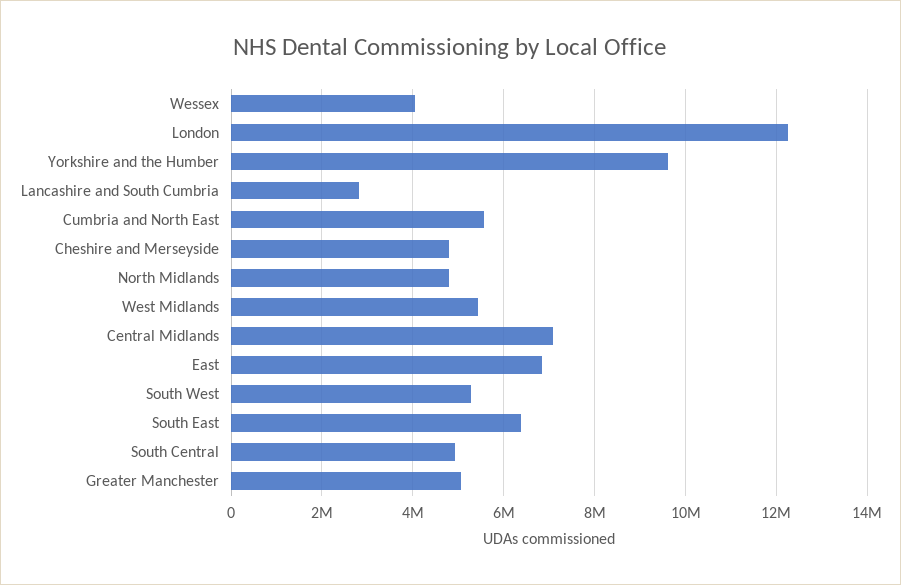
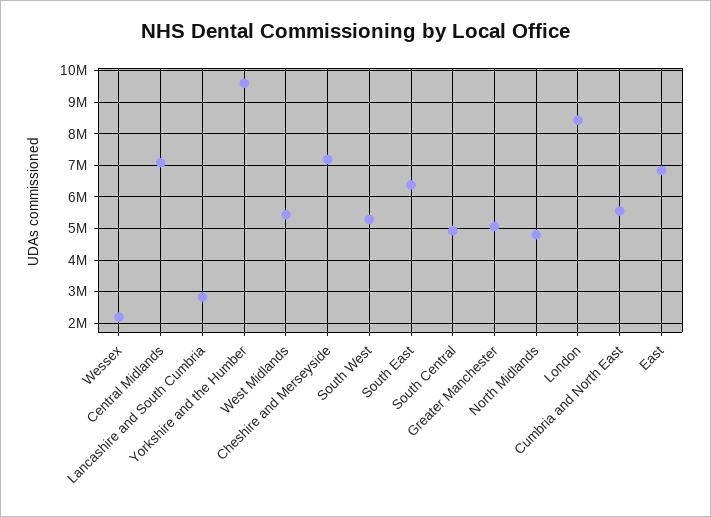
Wessex: 4000000 -> 2200000
London: 12200000 -> 8400000
Cheshire and Merseyside: 4800000 -> 7200000

